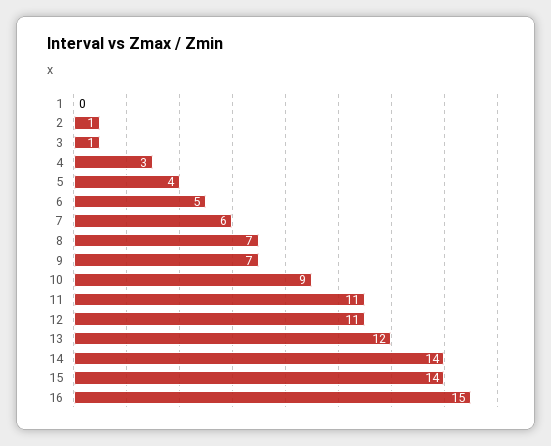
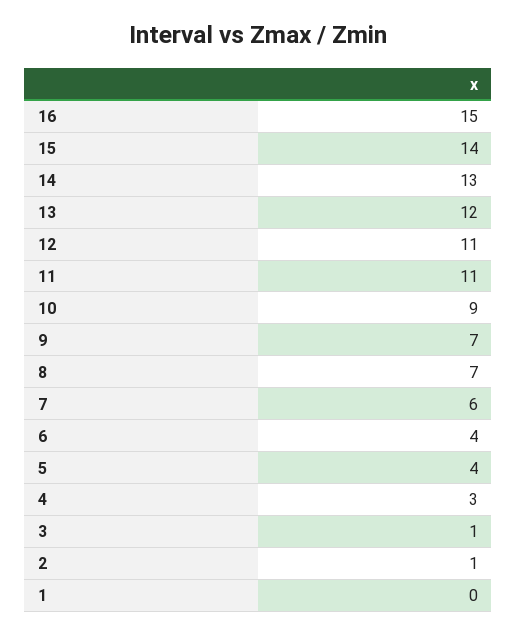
6: 5 -> 4
14: 14 -> 13

